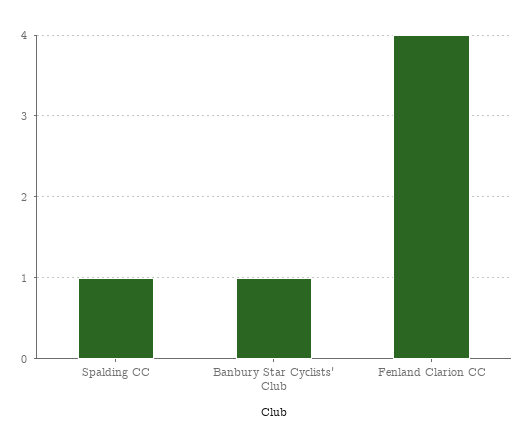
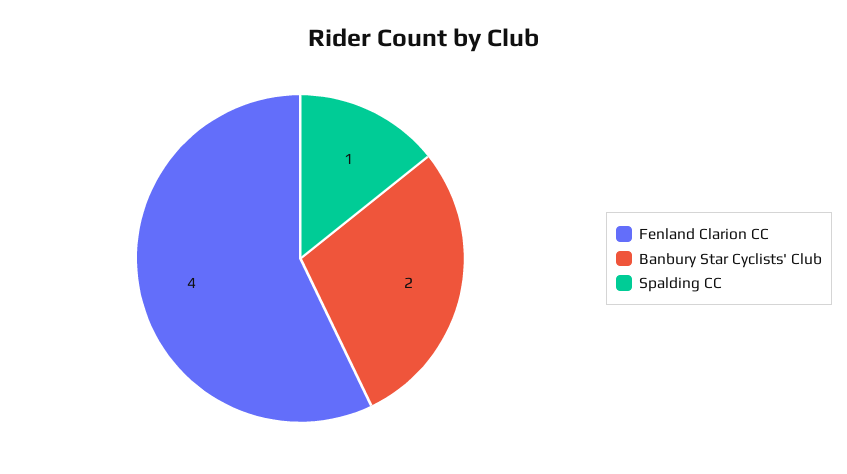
Banbury Star Cyclists' Club: 1 -> 2

